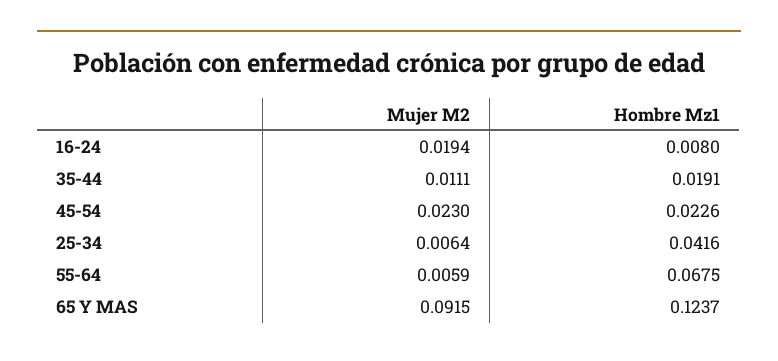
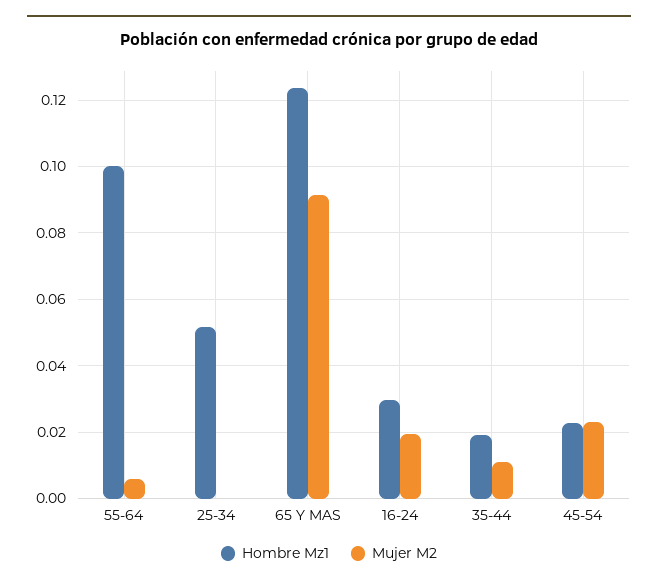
Hombre Mz1, 16-24: 0.008 -> 0.03
Mujer M2, 25-34: 0.0064 -> 0
Hombre Mz1, 25-34: 0.0416 -> 0.052
Hombre Mz1, 55-64: 0.0675 -> 0.1

